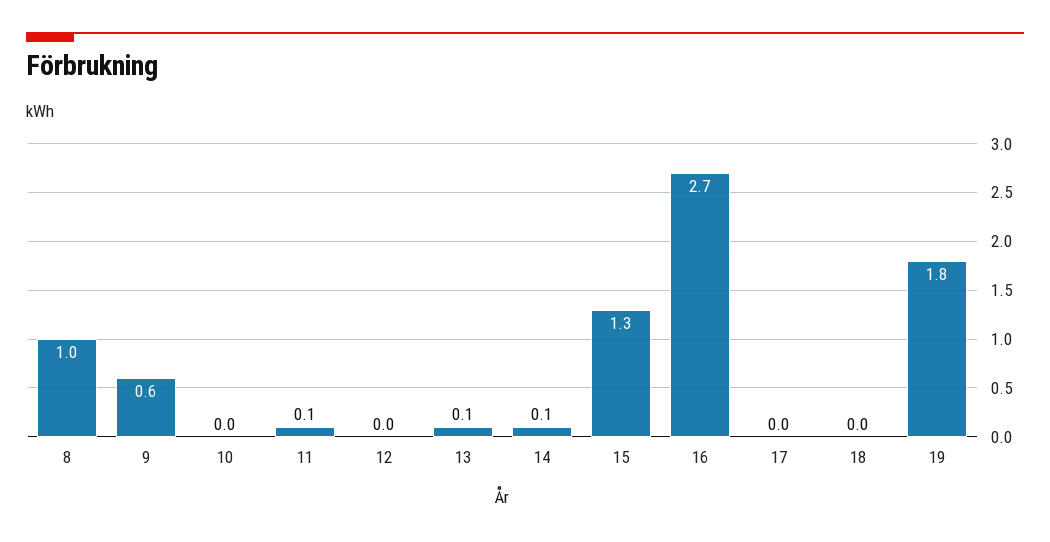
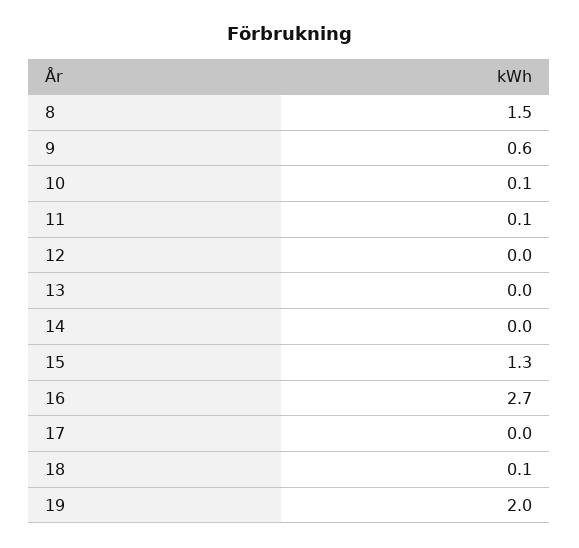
8: 1 -> 1.5
10: 0 -> 0.1
13: 0.1 -> 0
14: 0.1 -> 0
18: 0 -> 0.1
19: 1.8 -> 2

